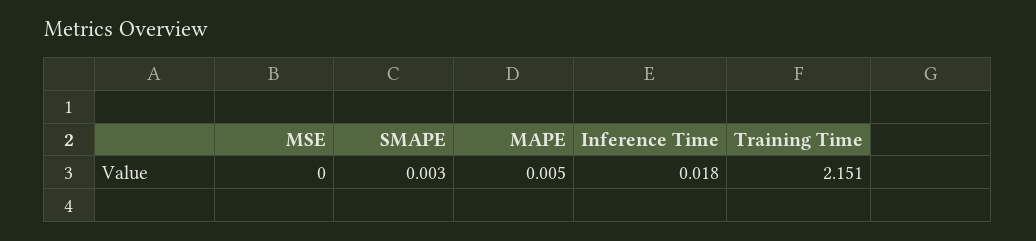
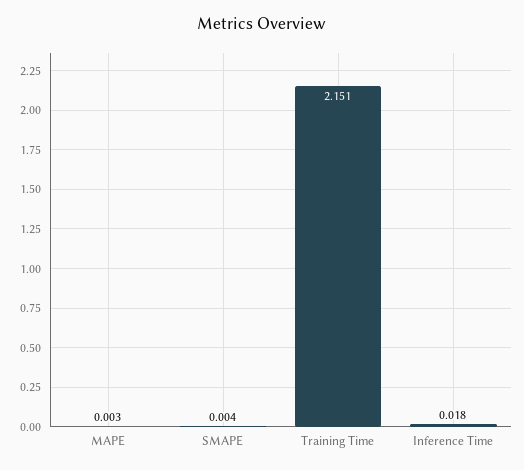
MSE: 0 -> none
SMAPE: 0.003 -> 0.004
MAPE: 0.005 -> 0.003

